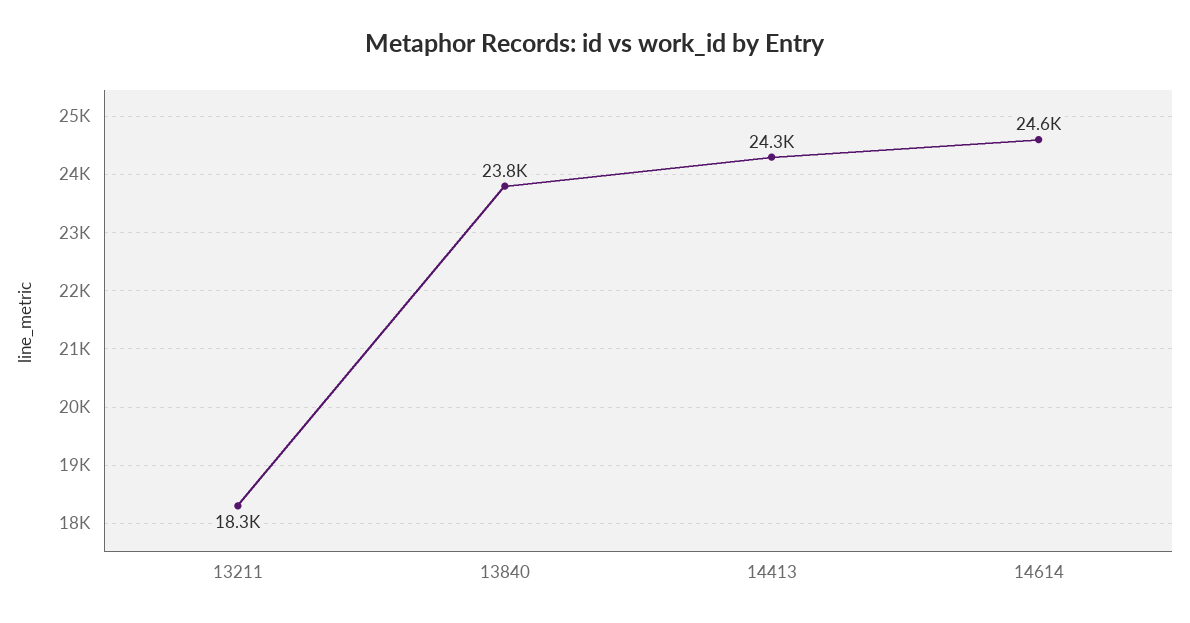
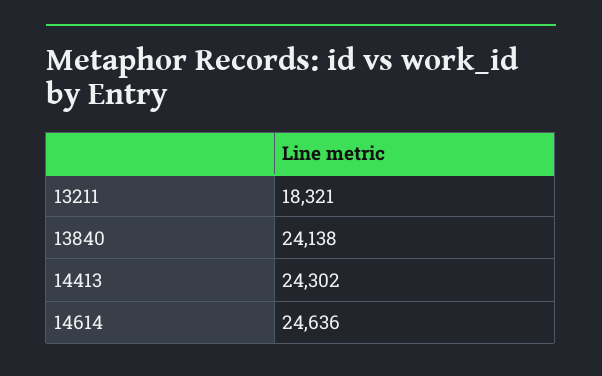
13840: 23800 -> 24138

